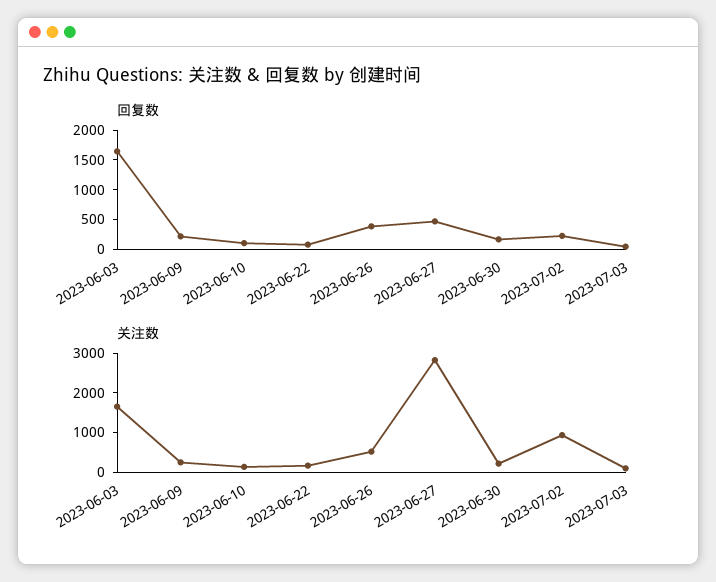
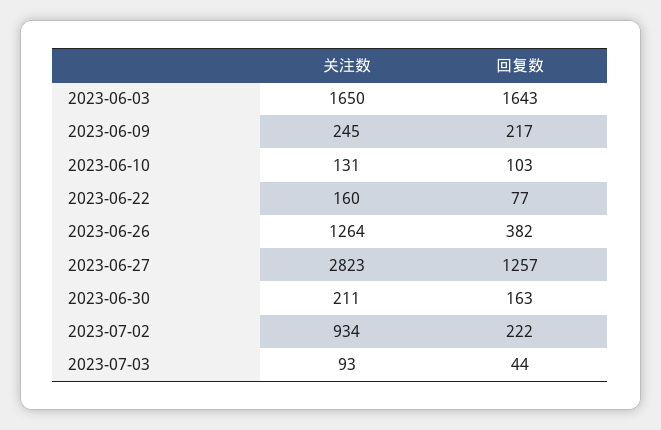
回复数, 2023-06-27: 500 -> 1257
关注数, 2023-06-26: 500 -> 1264

